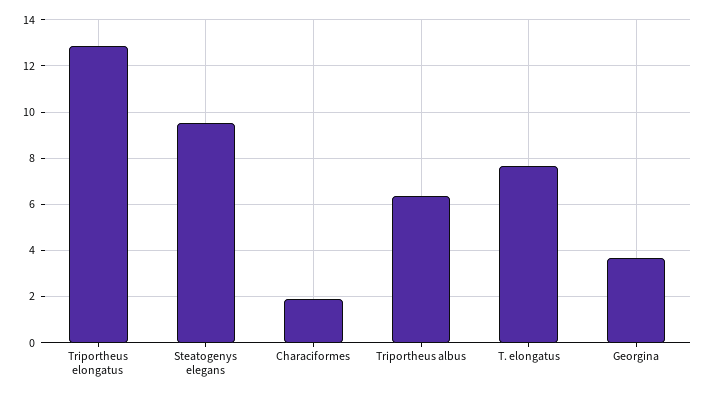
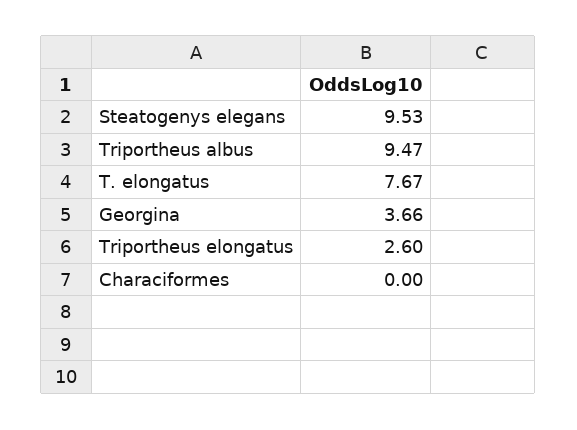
Triportheus elongatus: 13 -> 2.6
Characiformes: 2 -> 0
Triportheus albus: 6.5 -> 9.47

